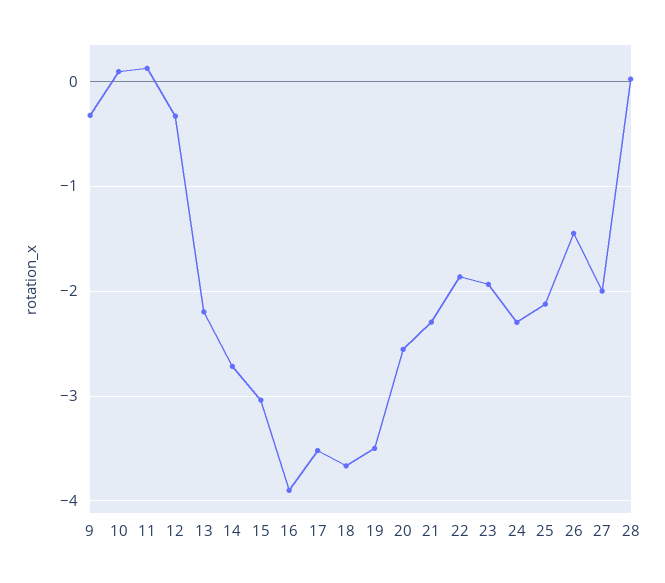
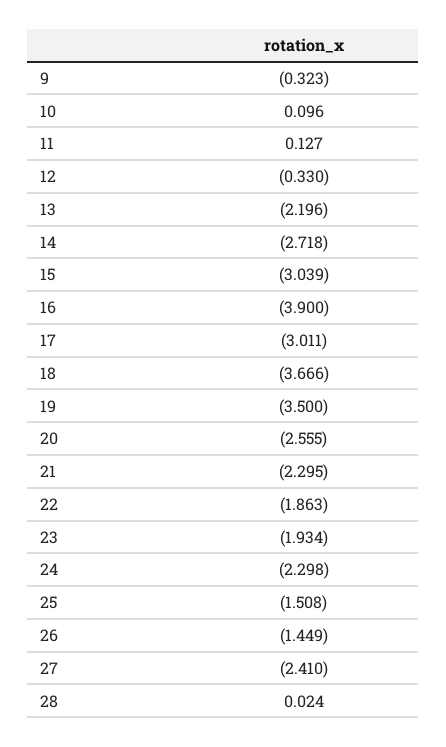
17: -3.5 -> -3.011
25: -2.1 -> -1.508
27: -2 -> -2.41

